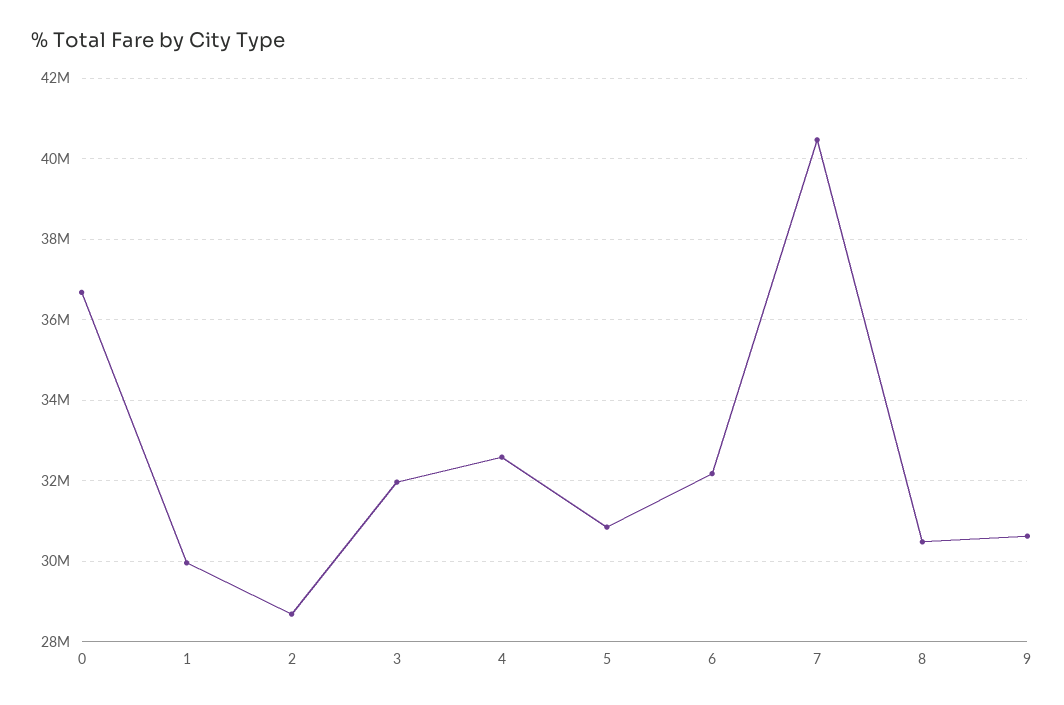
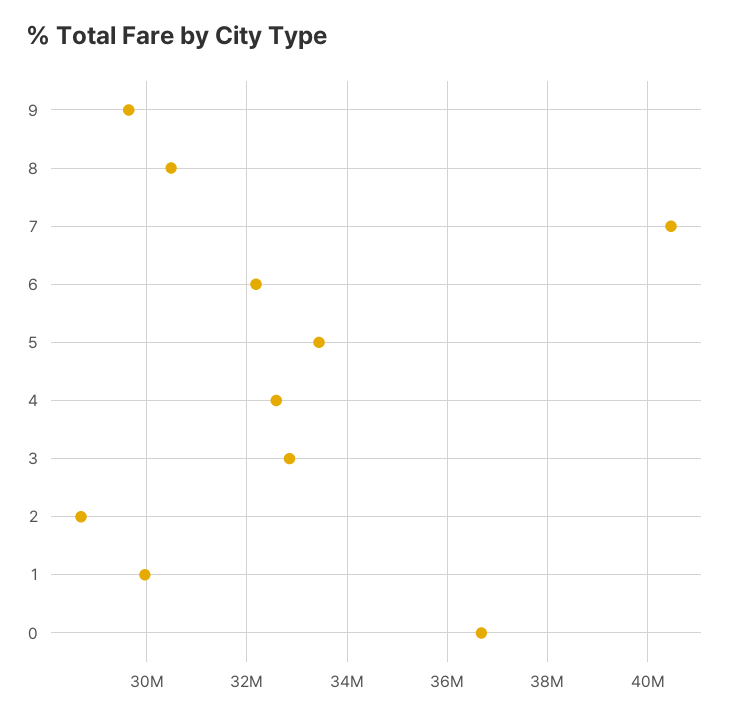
3: 32000000 -> 32800000
5: 30800000 -> 33400000
9: 30600000 -> 29600000

